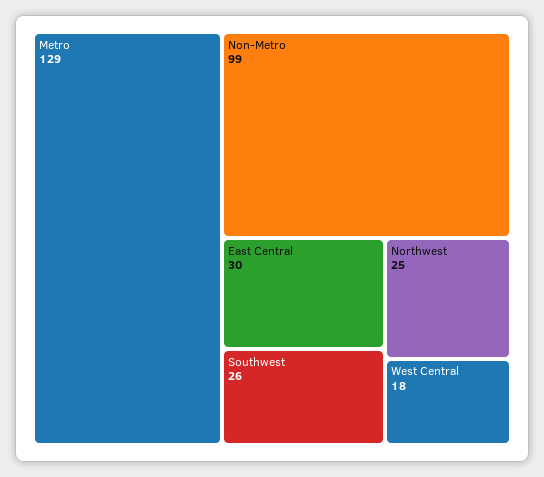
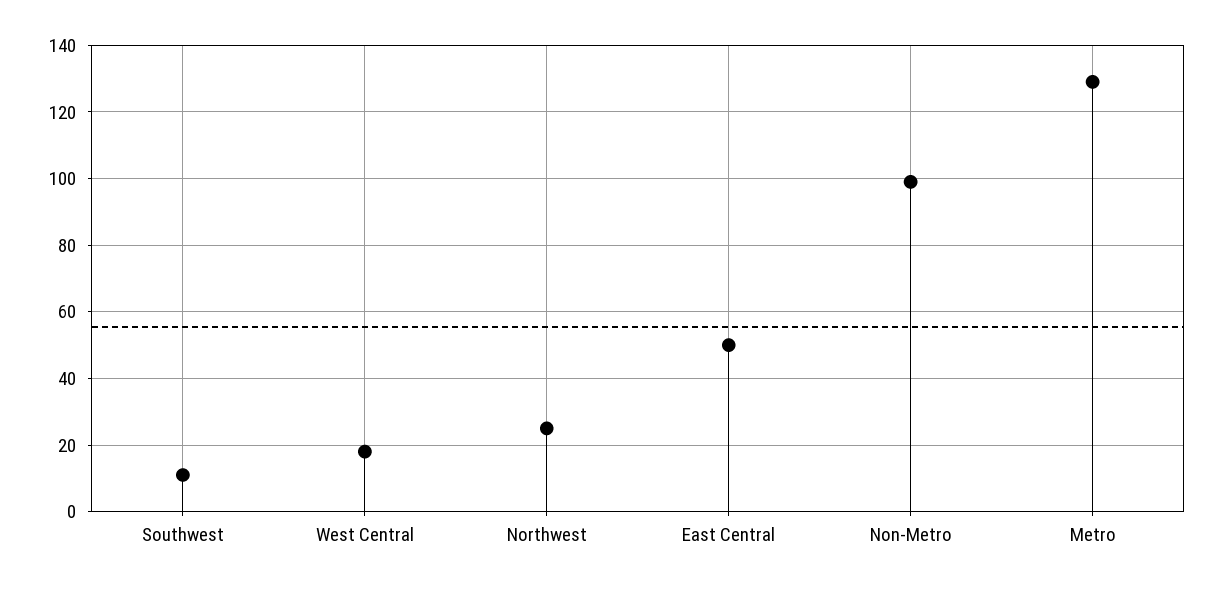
East Central: 30 -> 50
Southwest: 26 -> 10

